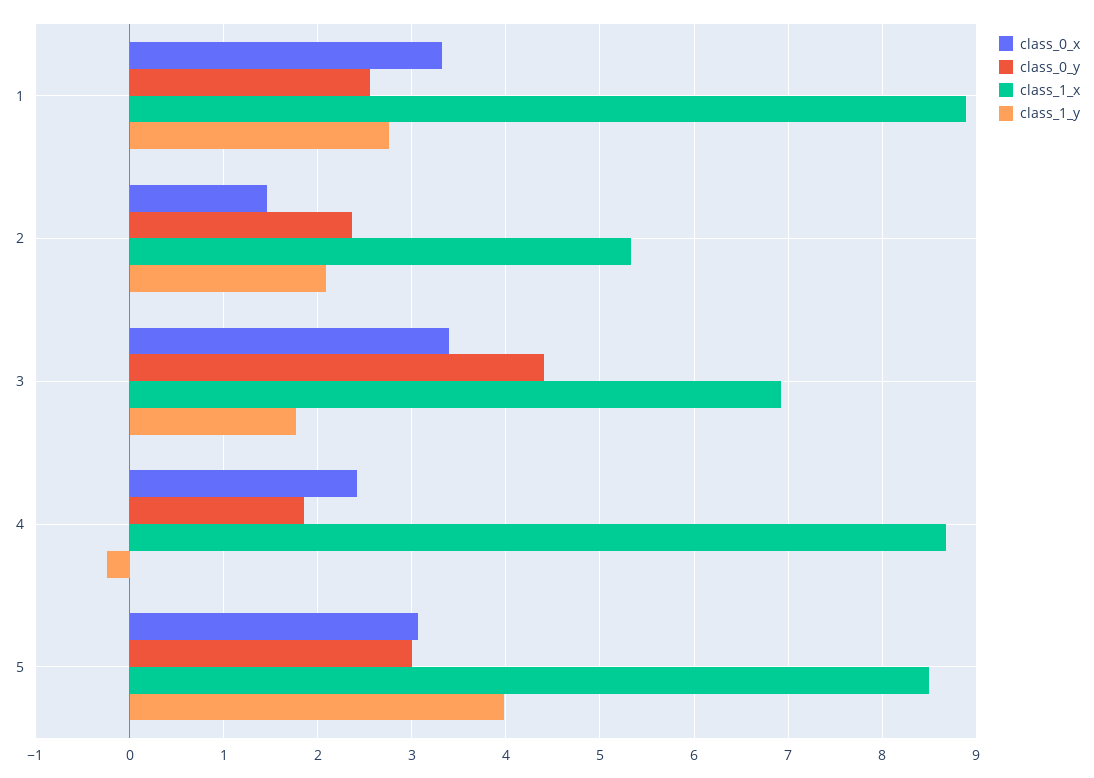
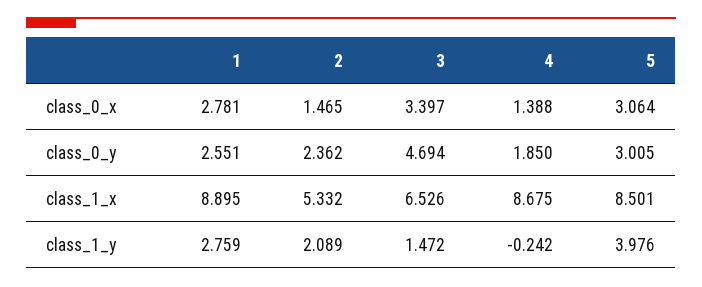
class_0_x, 1: 3.3 -> 2.781
class_0_y, 3: 4.4 -> 4.694
class_1_x, 3: 6.9 -> 6.526
class_1_y, 3: 1.8 -> 1.472
class_0_x, 4: 2.4 -> 1.388

